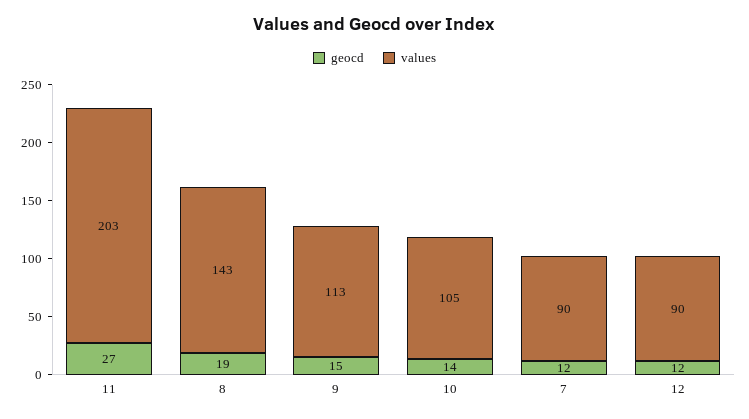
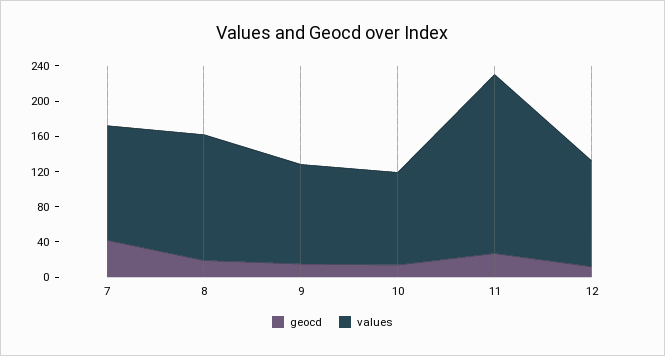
geocd, 7: 12 -> 40
values, 7: 90 -> 130
values, 12: 90 -> 120

